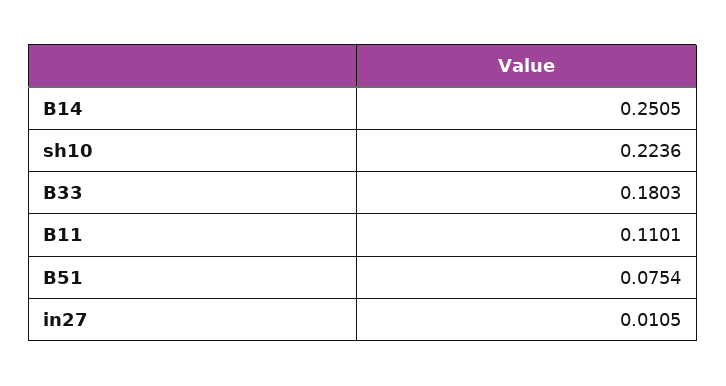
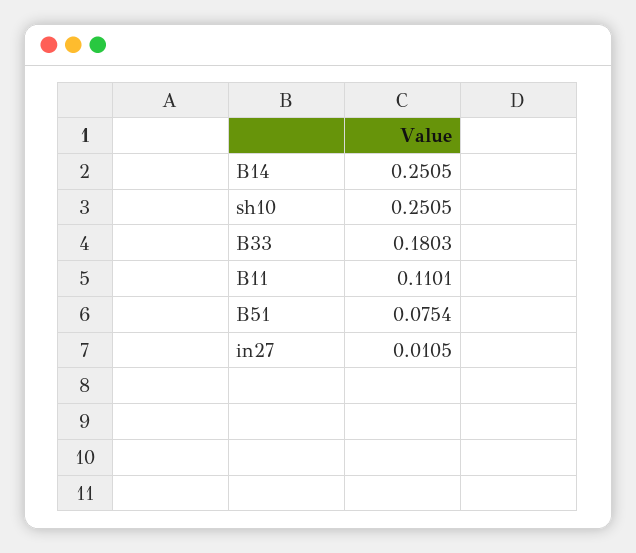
sh10: 0.2236 -> 0.2505

